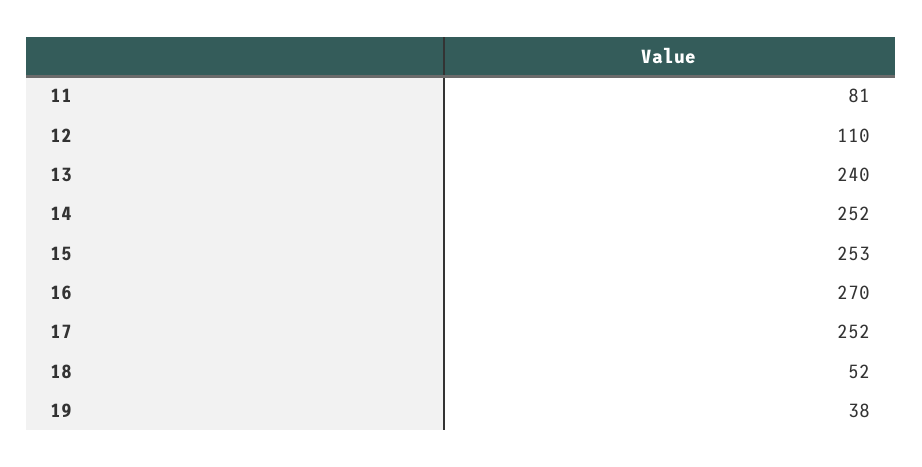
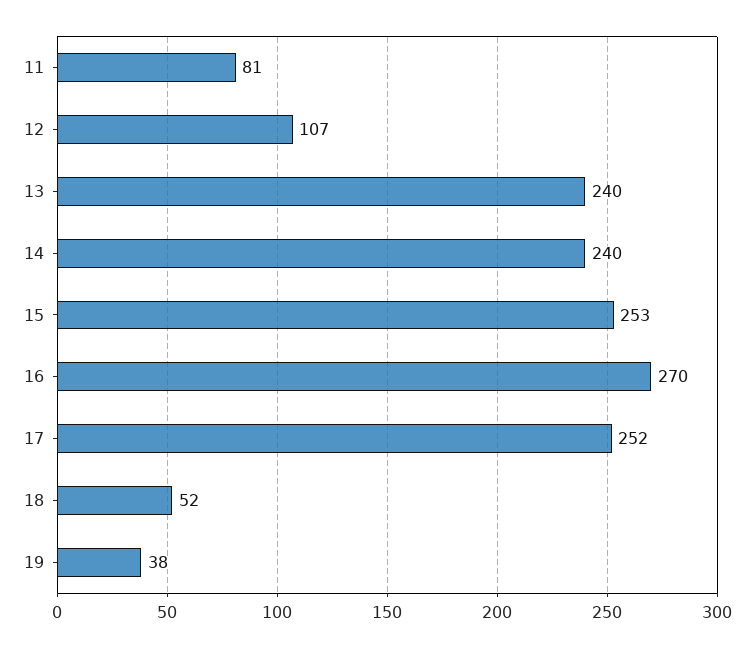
12: 110 -> 107
14: 252 -> 240

